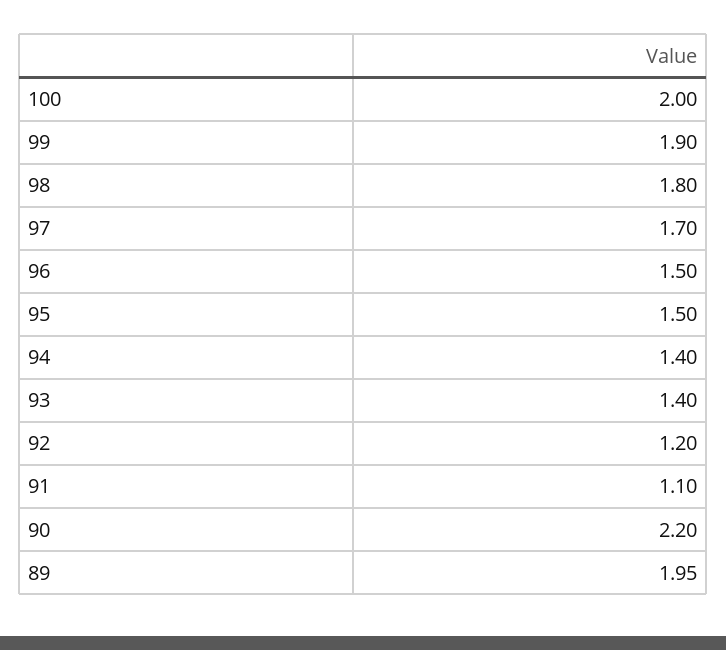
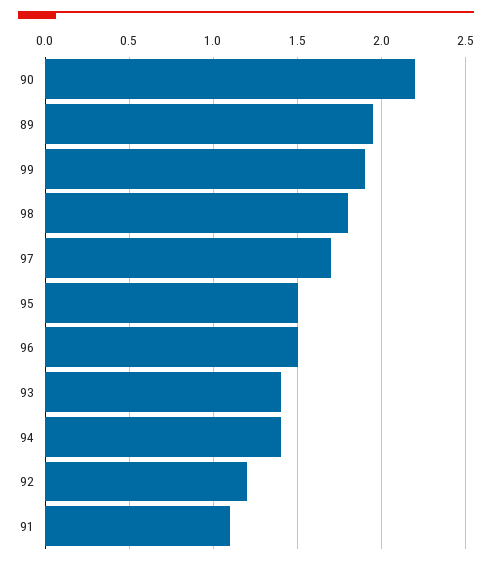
100: 2 -> none

